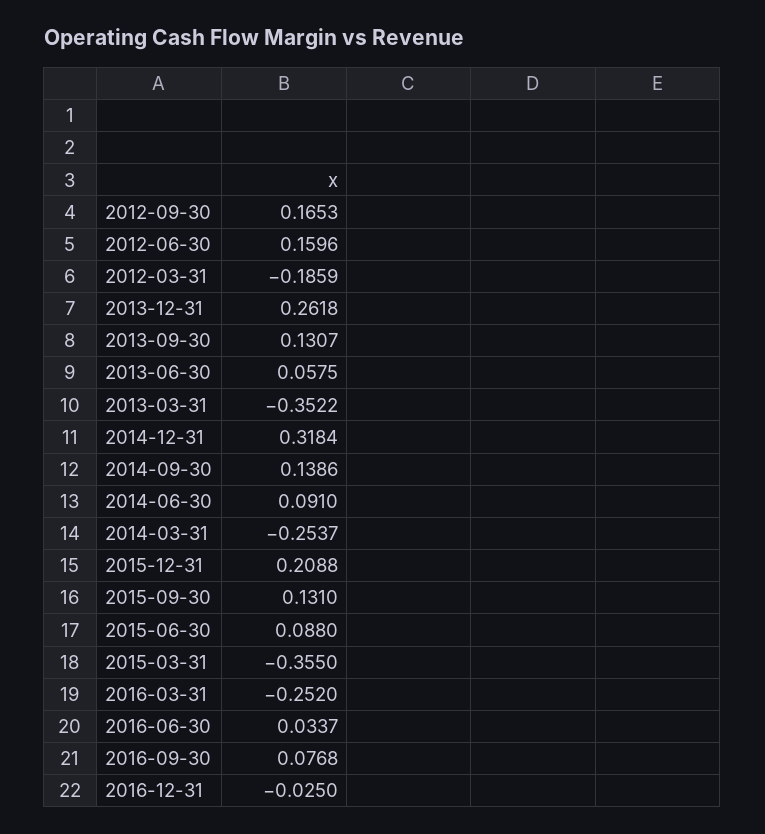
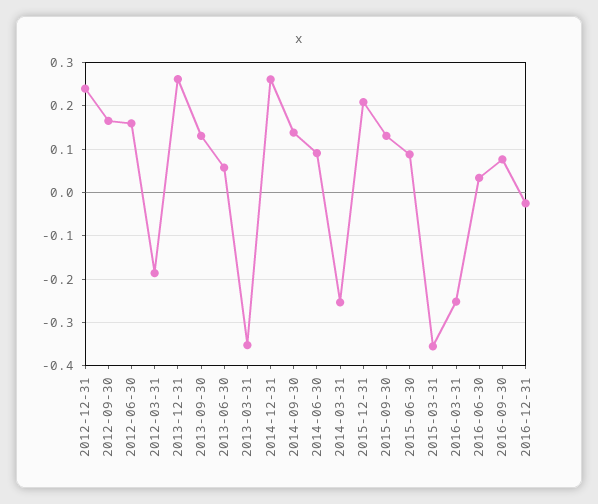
2014-12-31: 0.3184 -> 0.26
2012-12-31: none -> 0.24

